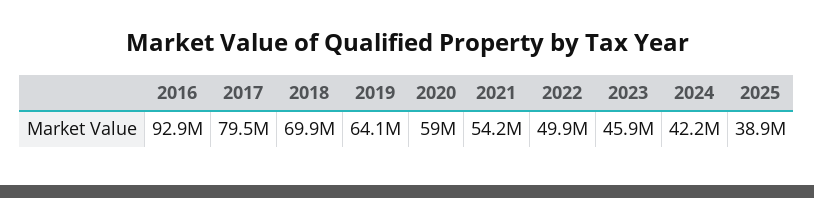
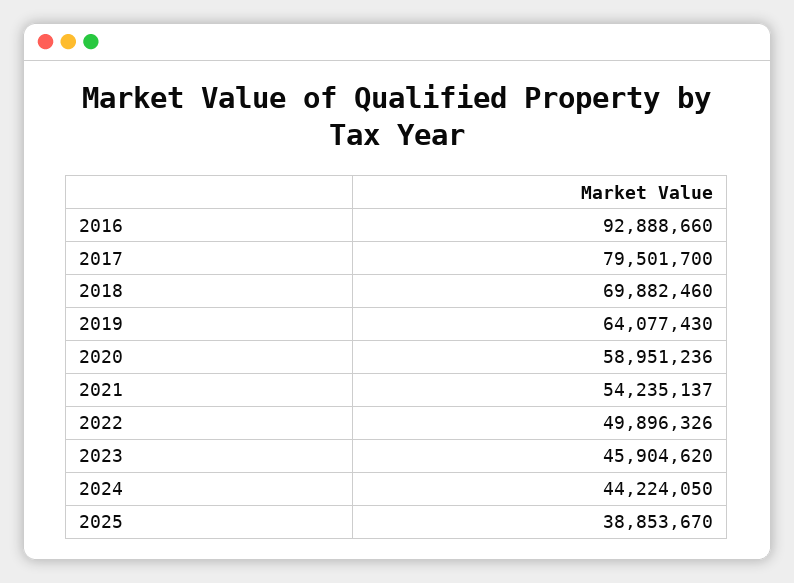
2024: 42200000 -> 44224050

